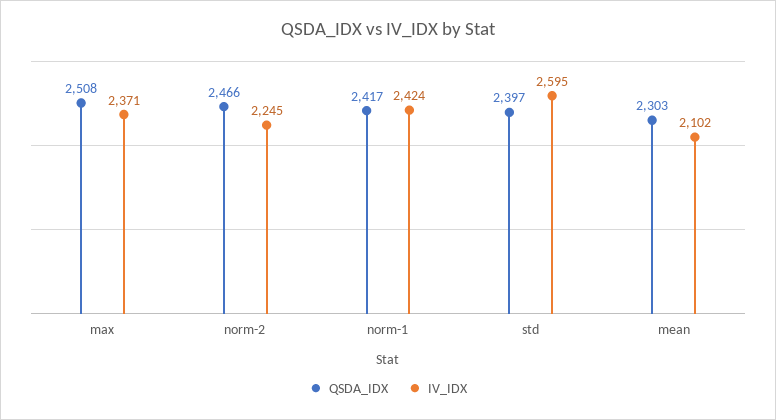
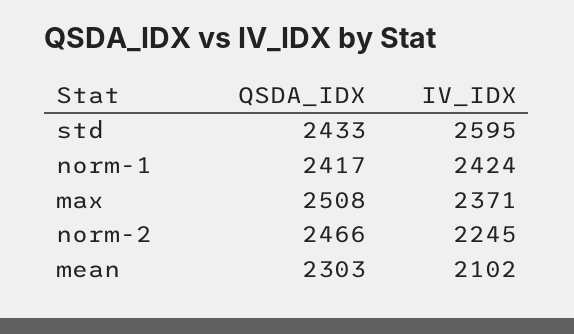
QSDA_IDX, std: 2397 -> 2433

